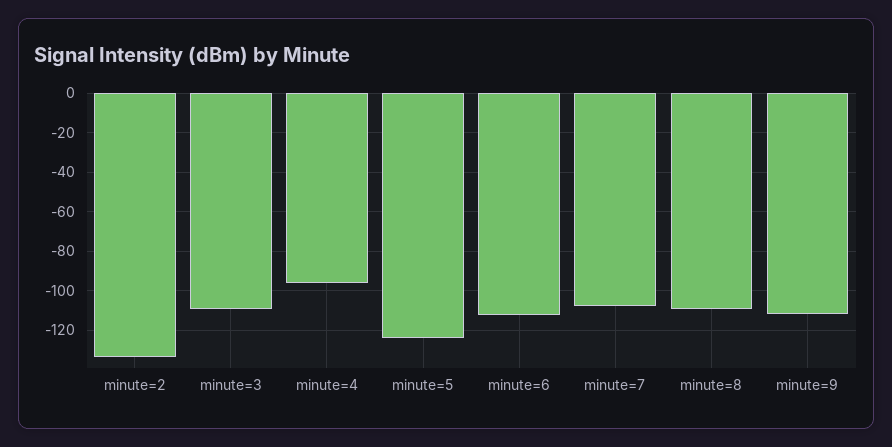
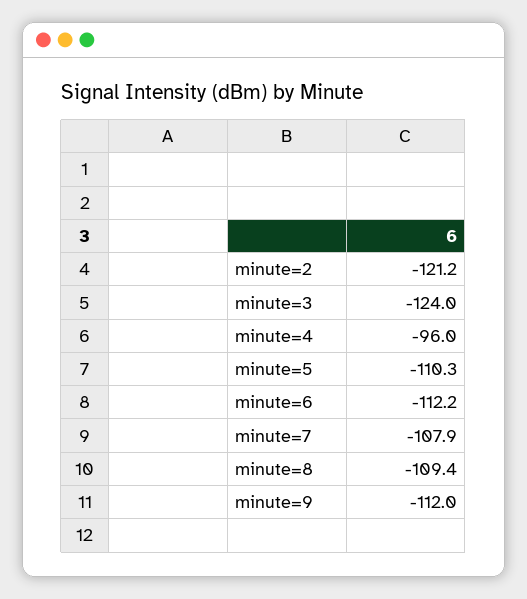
minute=2: -135 -> -121.2
minute=3: -110 -> -124
minute=5: -125 -> -110.3

